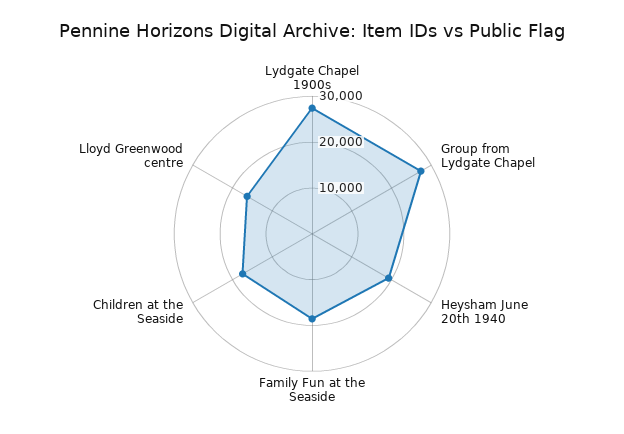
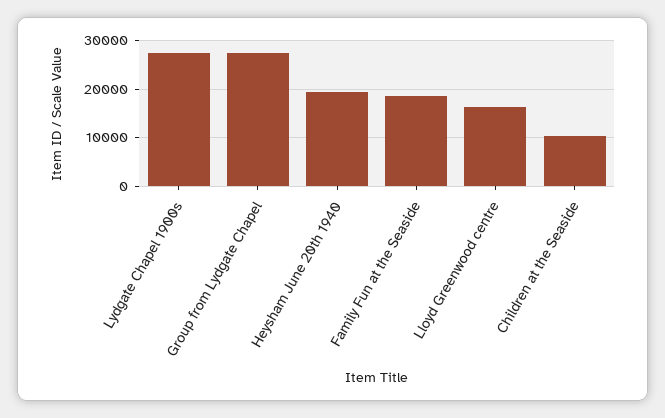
Children at the Seaside: 18000 -> 10000

